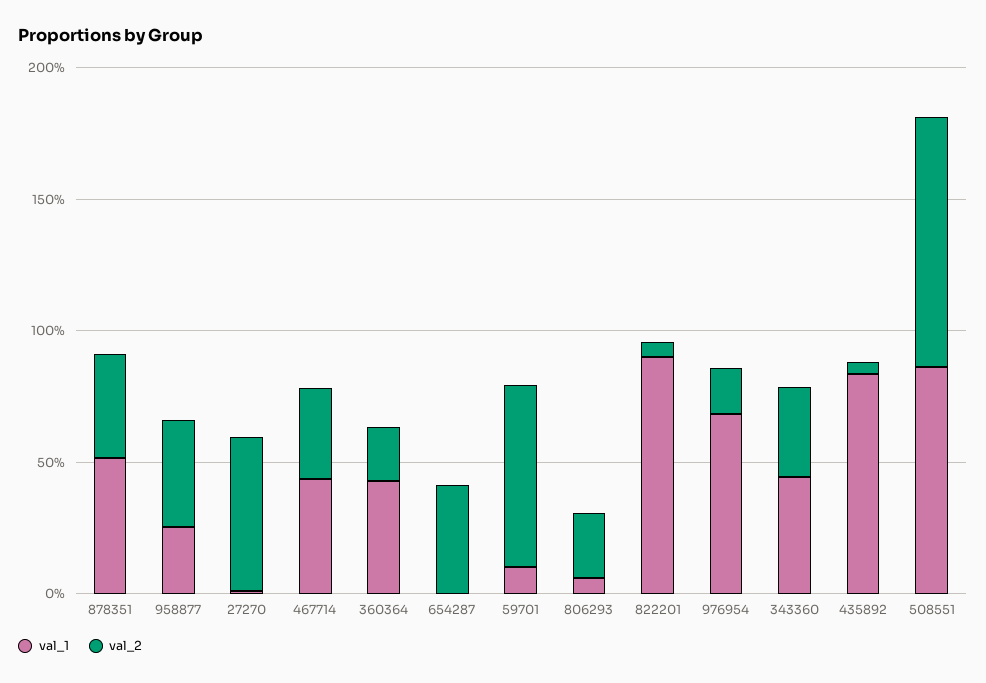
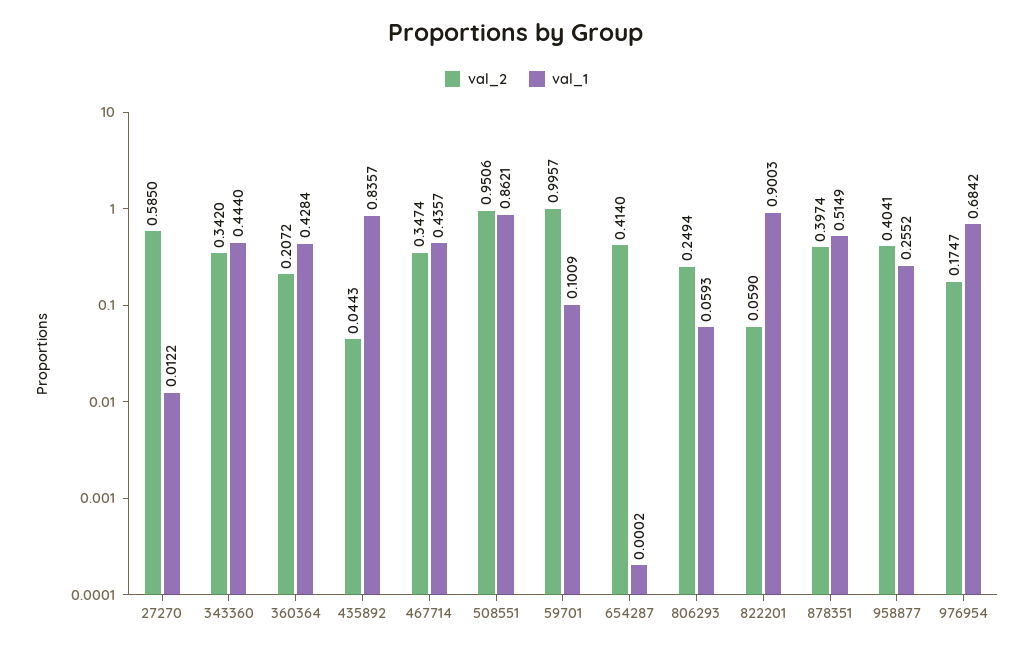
val_2, 59701: 0.7 -> 0.9957

